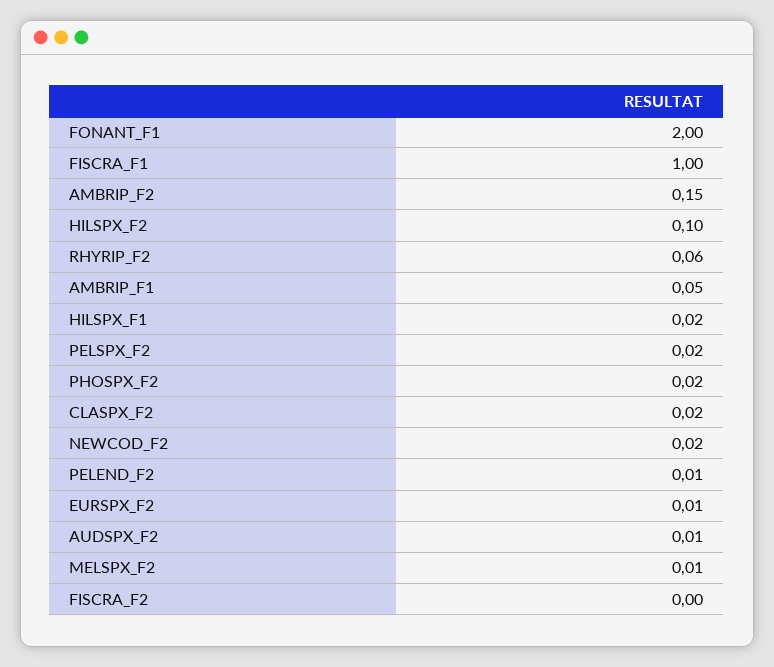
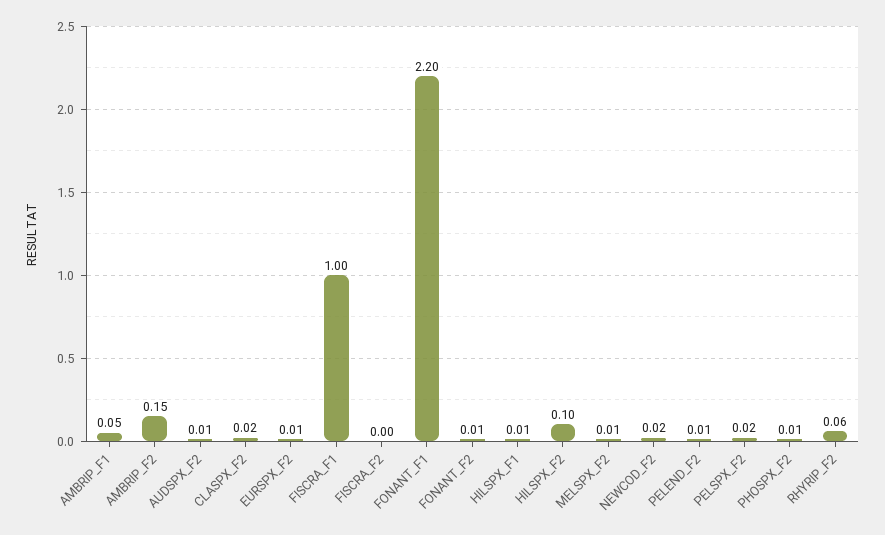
FONANT_F1: 2 -> 2.2
HILSPX_F1: 0.02 -> 0.01
PHOSPX_F2: 0.02 -> 0.01
FONANT_F2: none -> 0.01

